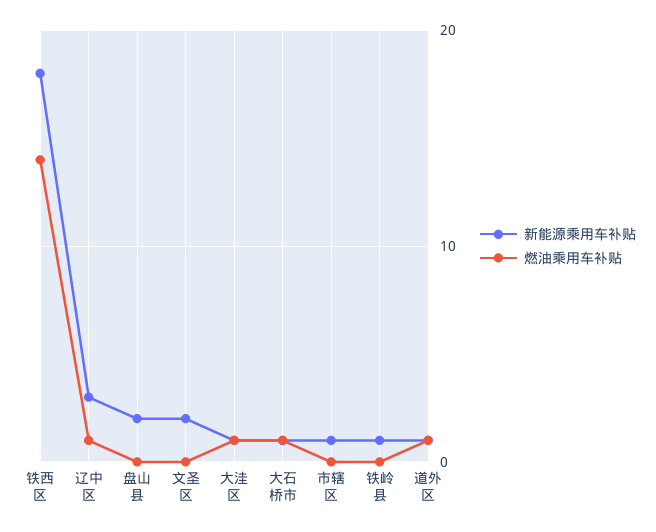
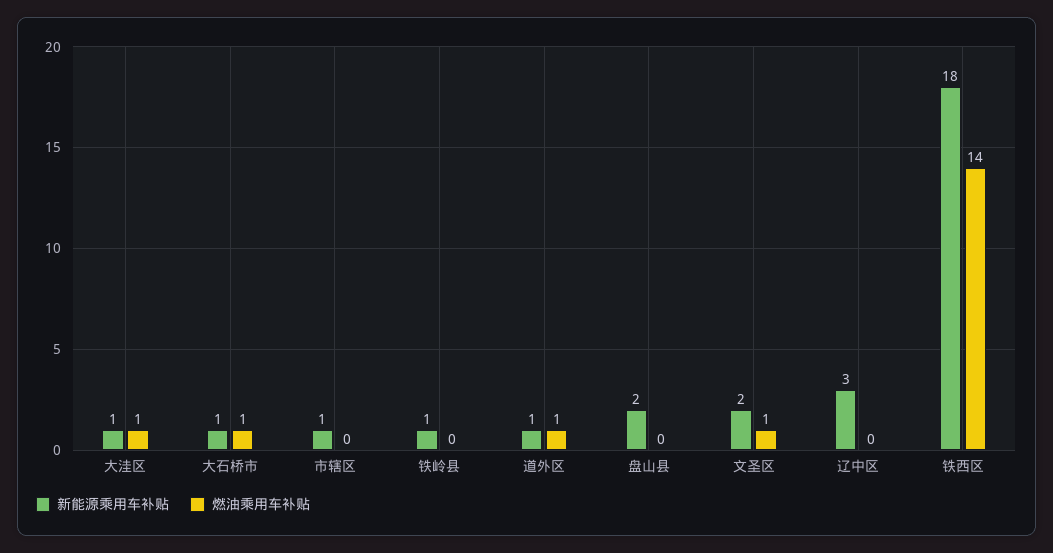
燃油乘用车补贴, 辽中区: 1 -> 0
燃油乘用车补贴, 文圣区: 0 -> 1

